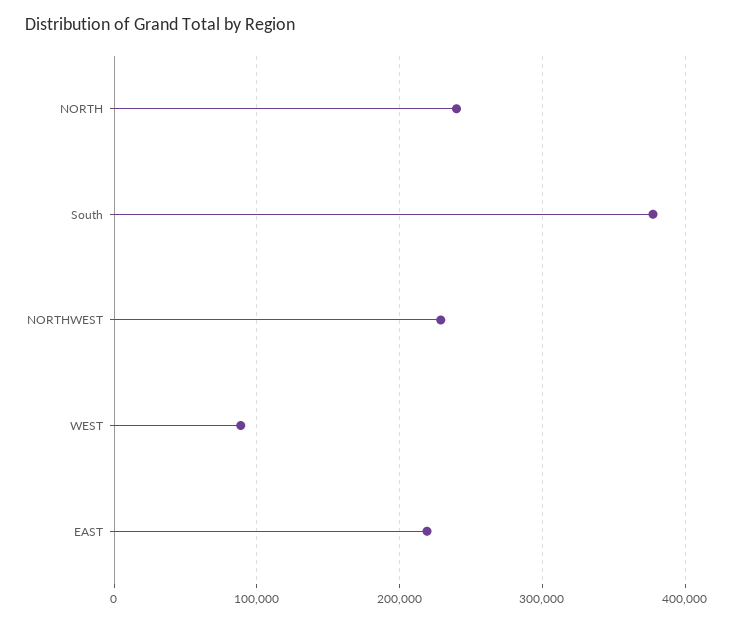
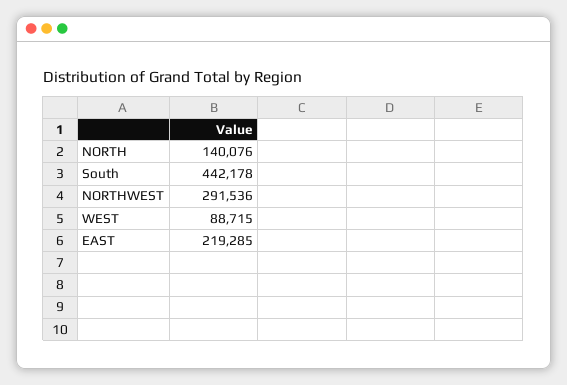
NORTH: 240000 -> 140076
South: 380000 -> 442178
NORTHWEST: 230000 -> 291536

